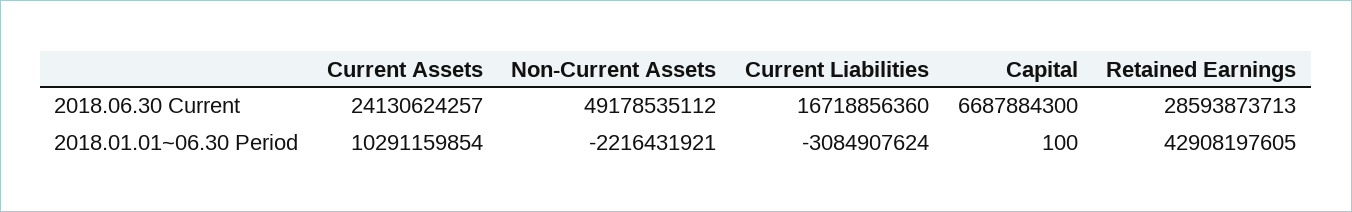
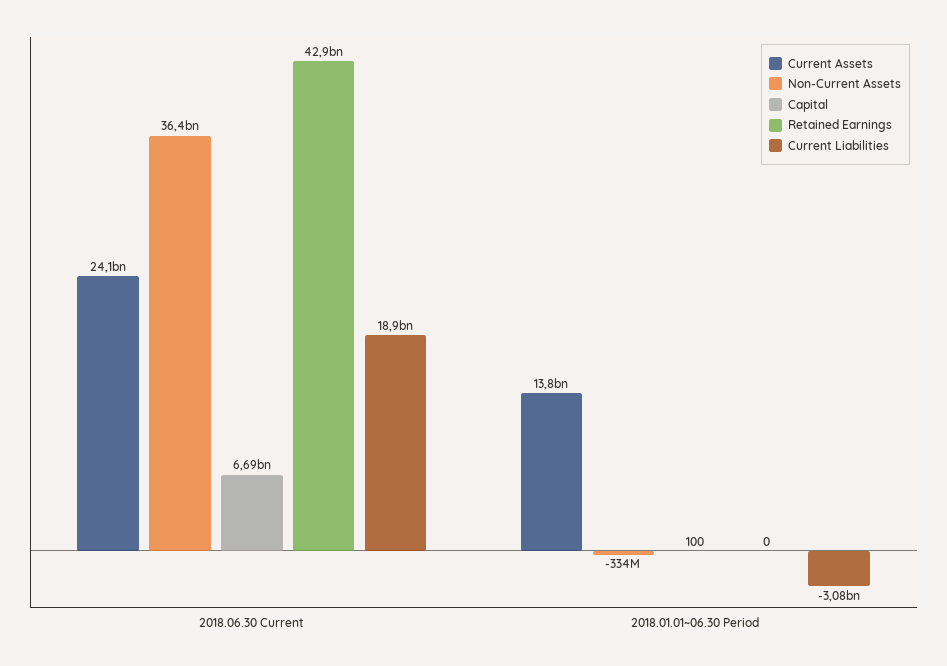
Non-Current Assets, 2018.06.30 Current: 49178535112 -> 36400000000
Current Liabilities, 2018.06.30 Current: 16718856360 -> 18900000000
Retained Earnings, 2018.06.30 Current: 28593873713 -> 42900000000
Current Assets, 2018.01.01~06.30 Period: 10291159854 -> 13800000000
Non-Current Assets, 2018.01.01~06.30 Period: -2216431921 -> -334000000
Retained Earnings, 2018.01.01~06.30 Period: 42908197605 -> 0

